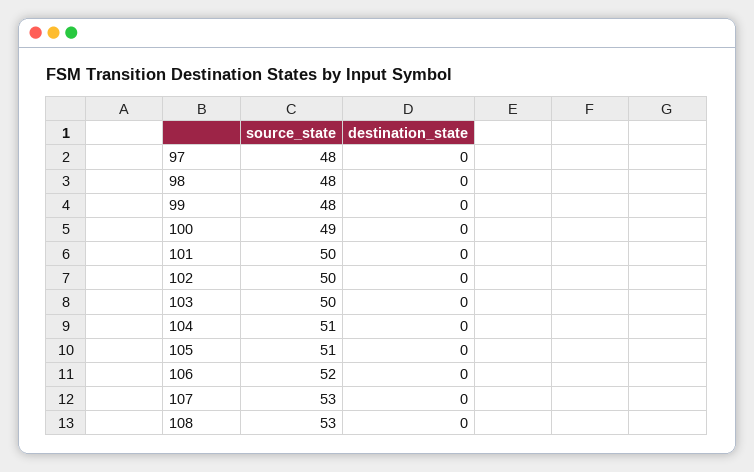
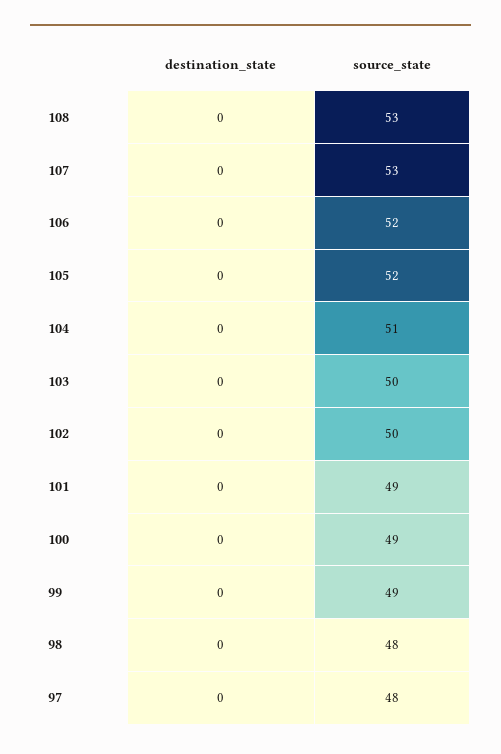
source_state, 99: 48 -> 49
source_state, 101: 50 -> 49
source_state, 105: 51 -> 52

